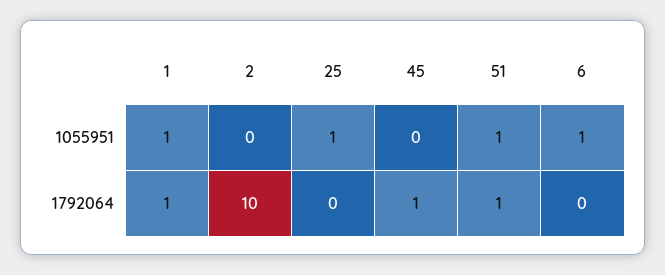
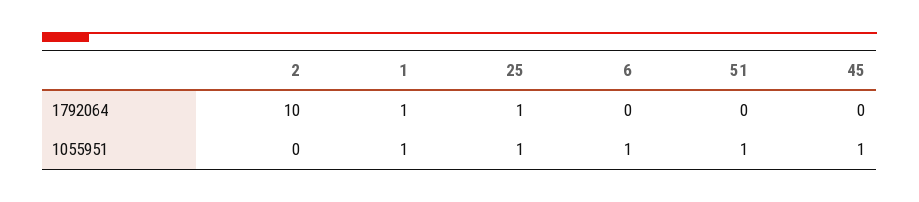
45, 1055951: 0 -> 1
25, 1792064: 0 -> 1
45, 1792064: 1 -> 0
51, 1792064: 1 -> 0

